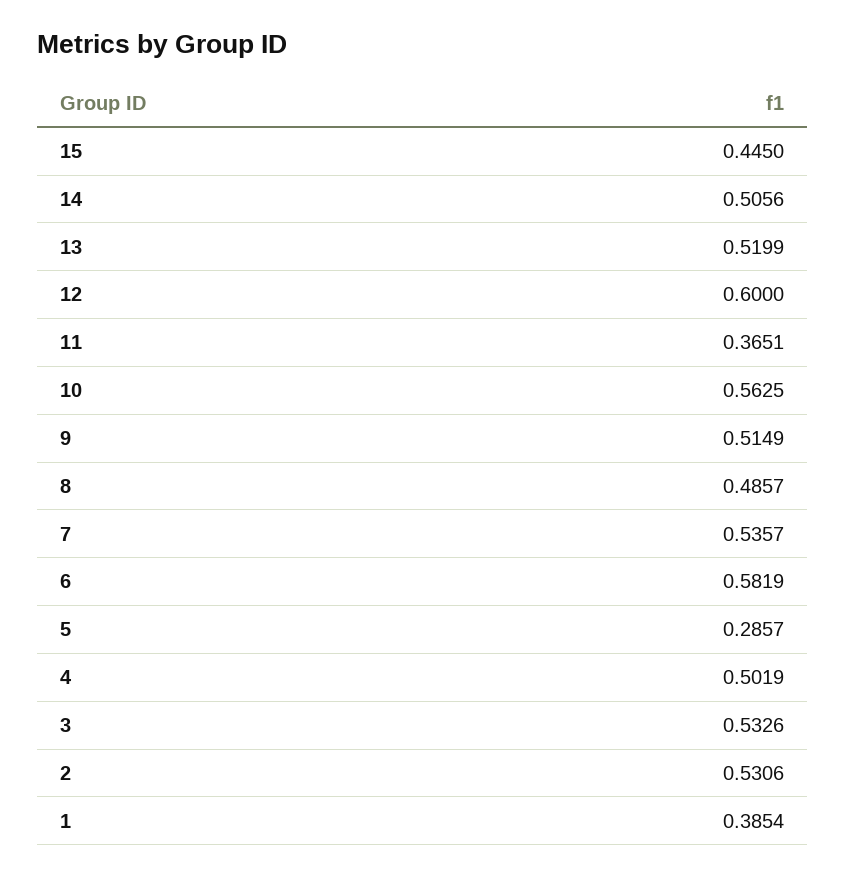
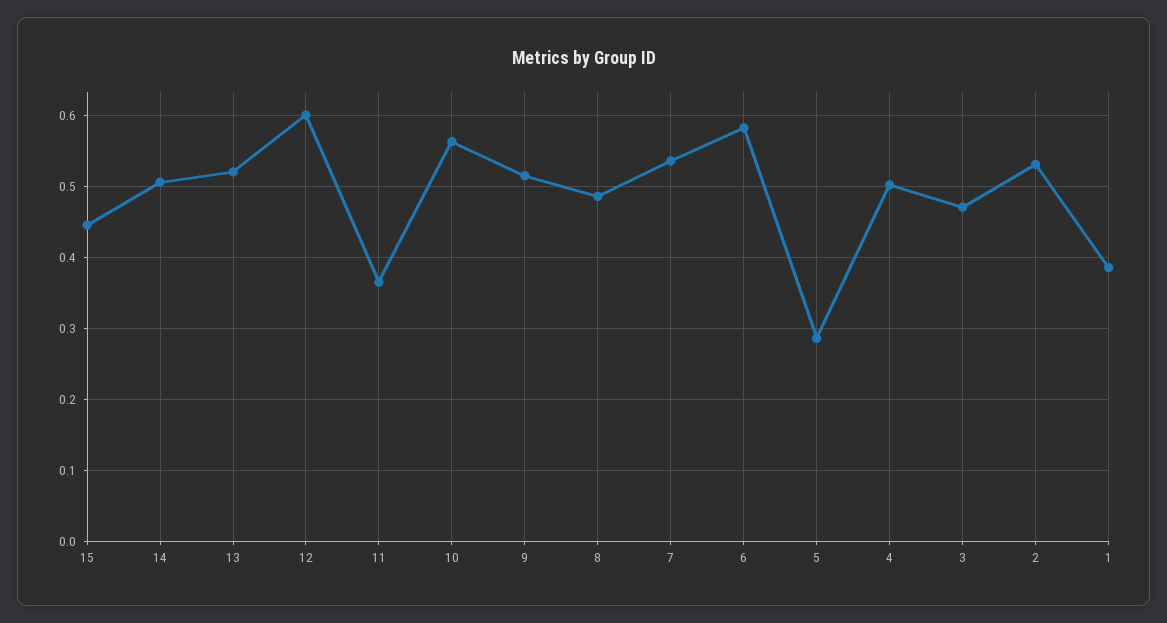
3: 0.5326 -> 0.47

